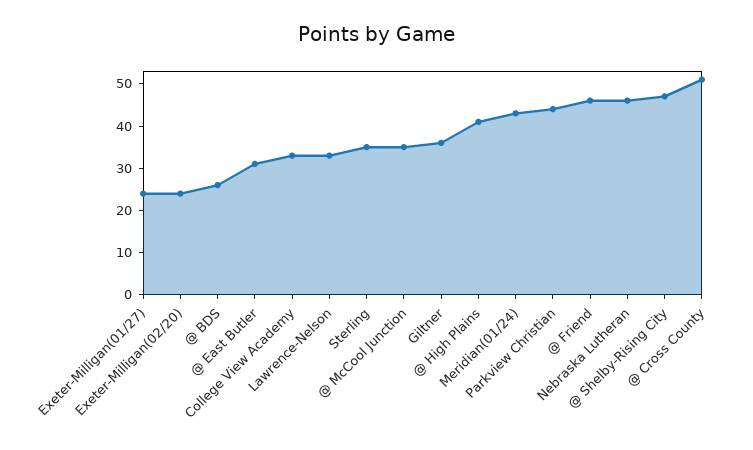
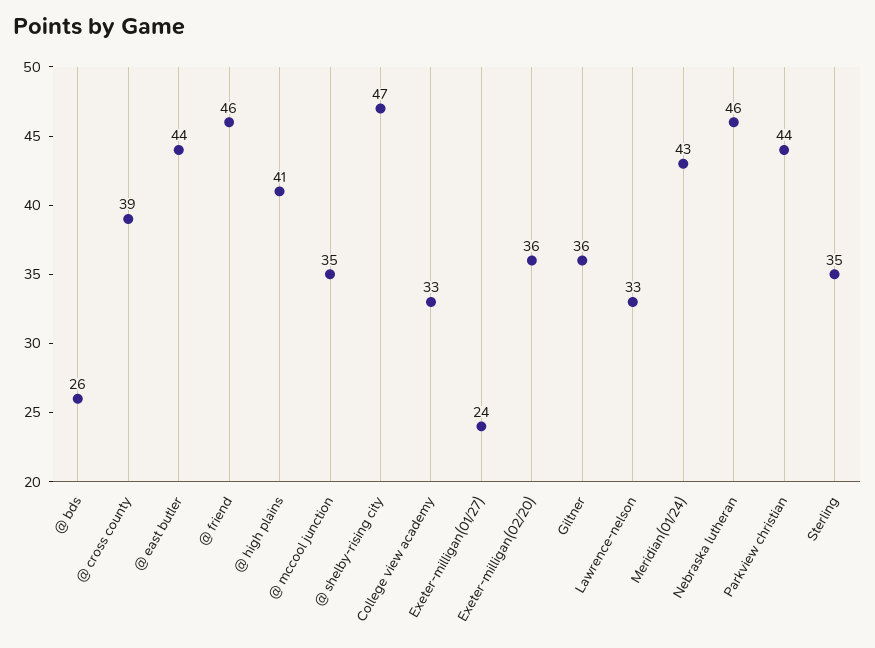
Exeter-Milligan(02/20): 25 -> 36
@ East Butler: 30 -> 44
@ Cross County: 50 -> 39

